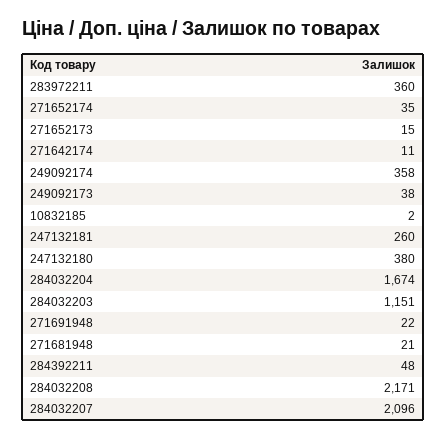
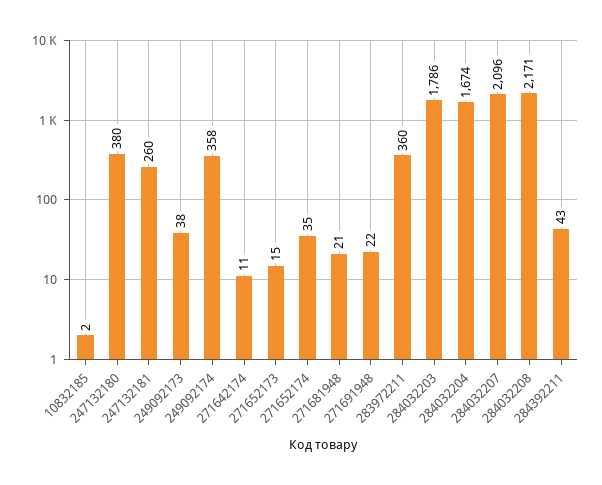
284032203: 1151 -> 1786
284392211: 48 -> 43

